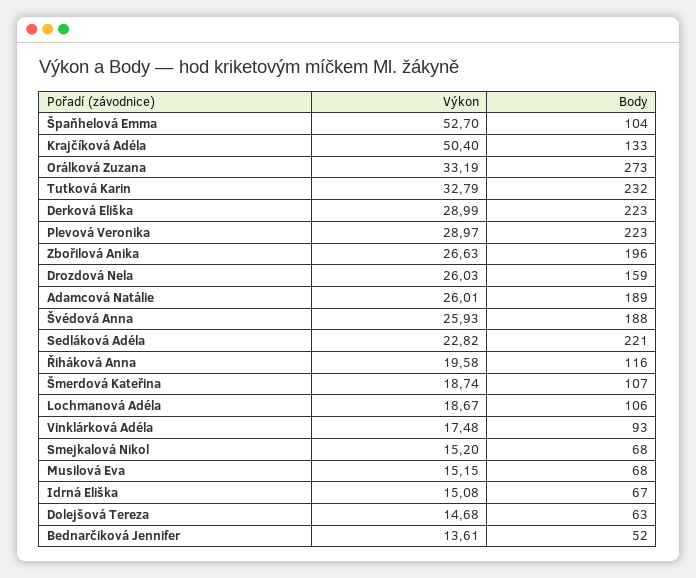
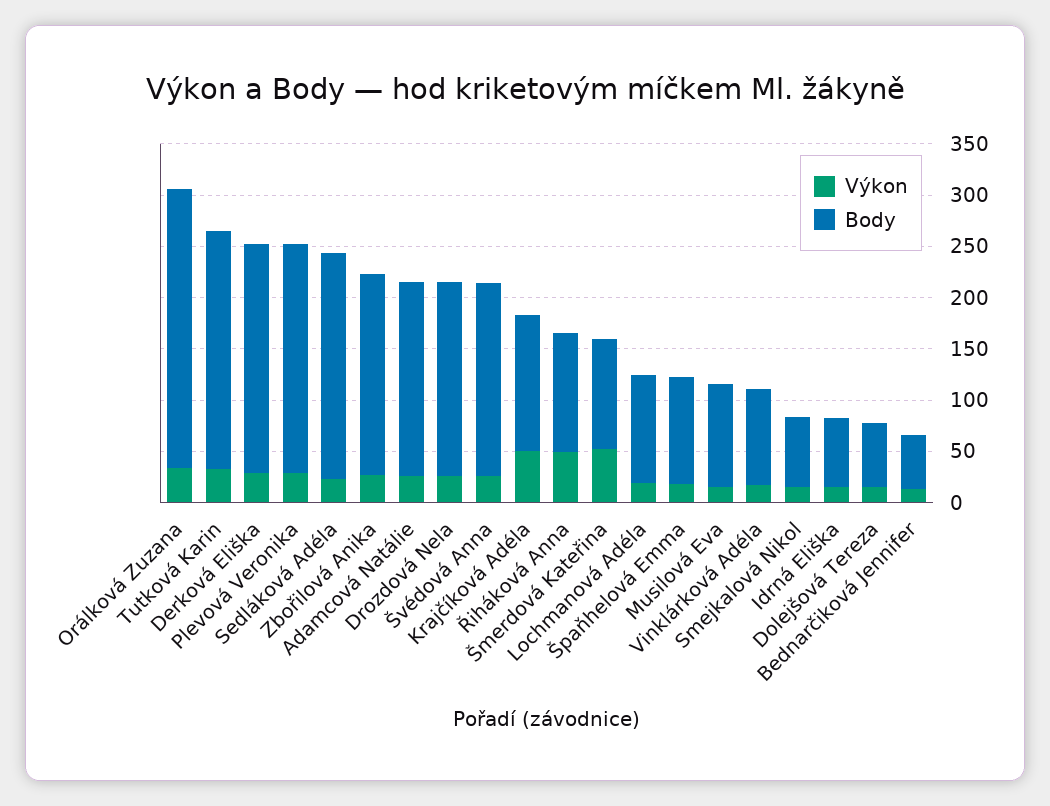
Výkon, Špaňhelová Emma: 52.7 -> 20
Body, Drozdová Nela: 159 -> 190
Výkon, Řiháková Anna: 19.58 -> 50
Výkon, Šmerdová Kateřina: 18.74 -> 50
Body, Musilová Eva: 68 -> 100

